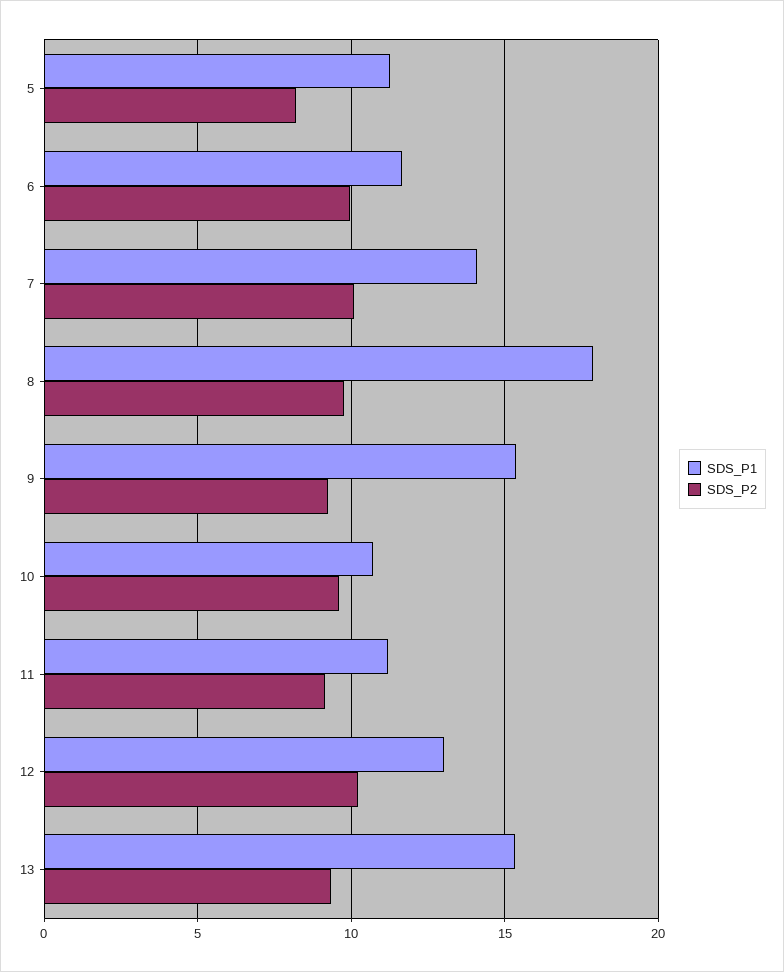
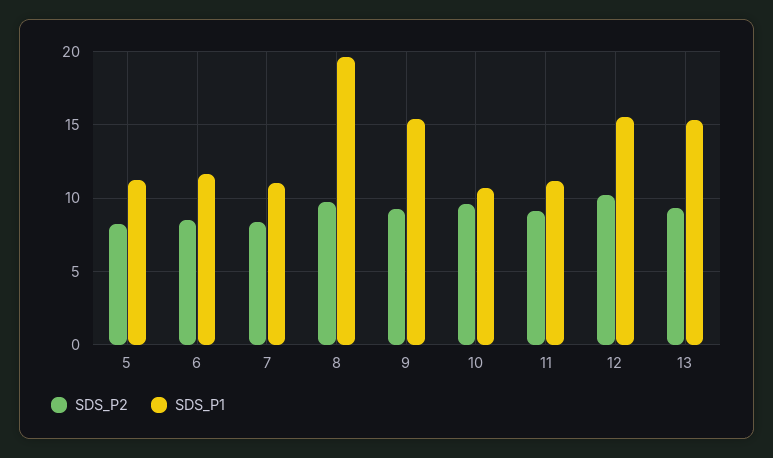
SDS_P2, 6: 10 -> 8.5
SDS_P1, 7: 14 -> 11
SDS_P2, 7: 10 -> 8.5
SDS_P1, 8: 18 -> 19.5
SDS_P1, 12: 13 -> 15.5

